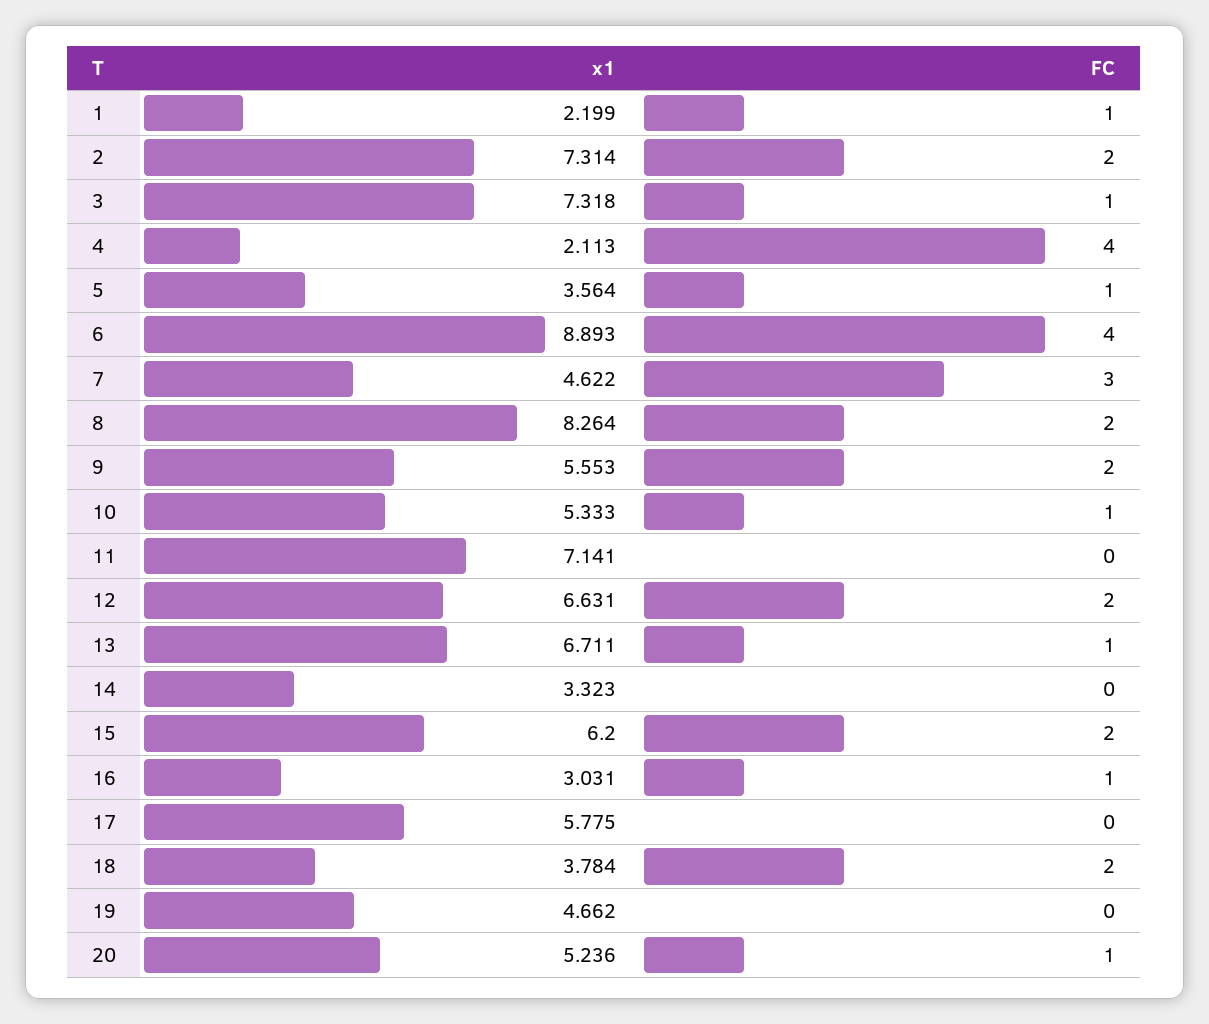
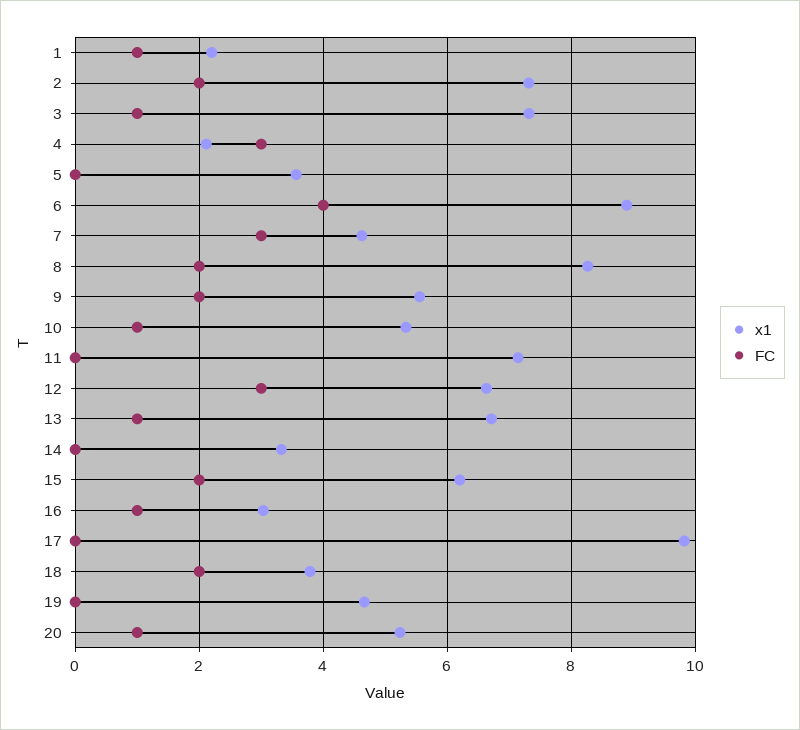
FC, 4: 4 -> 3
FC, 5: 1 -> 0
FC, 12: 2 -> 3
x1, 17: 5.775 -> 9.8

